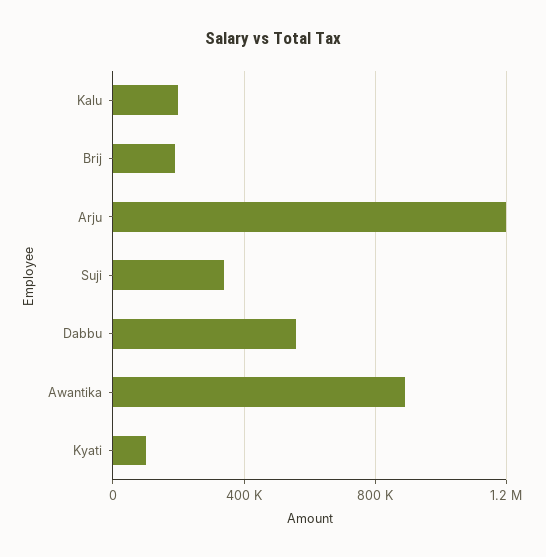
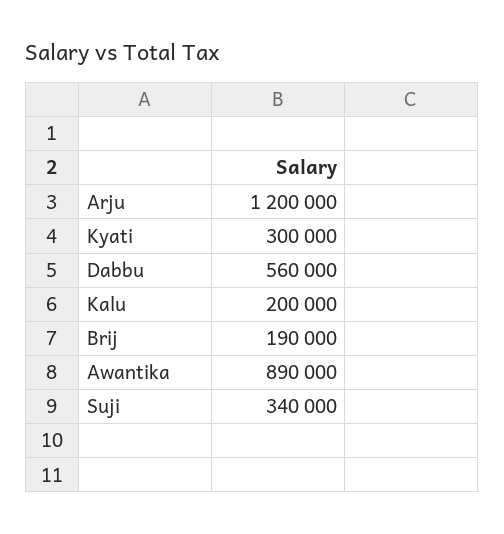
Kyati: 100000 -> 300000

